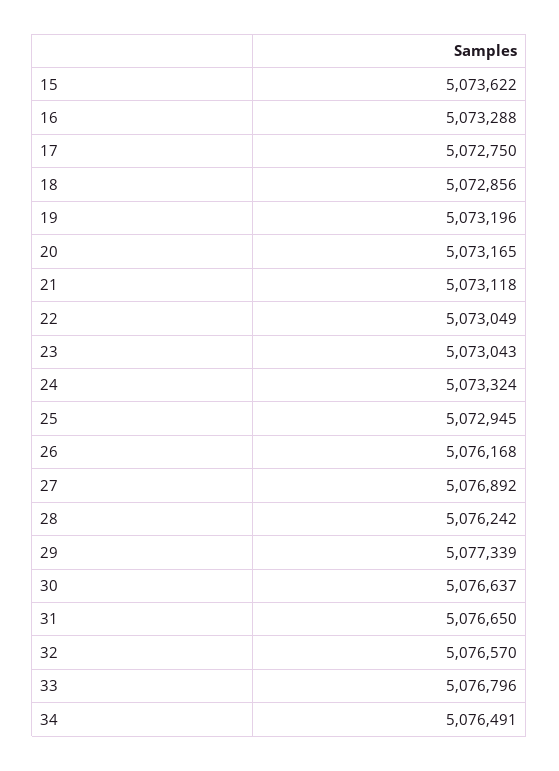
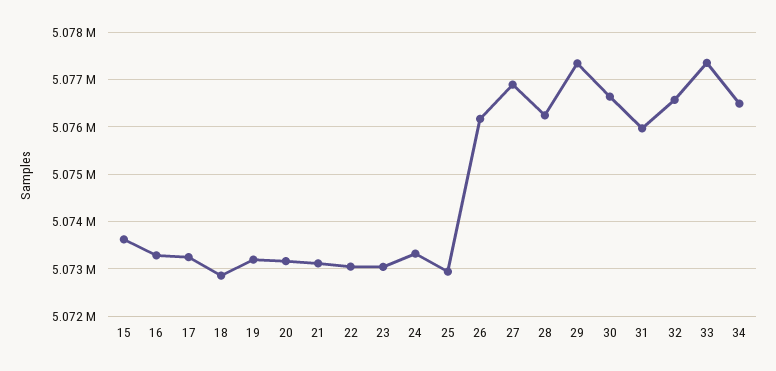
17: 5072750 -> 5073200
31: 5076650 -> 5076000
33: 5076796 -> 5077400

